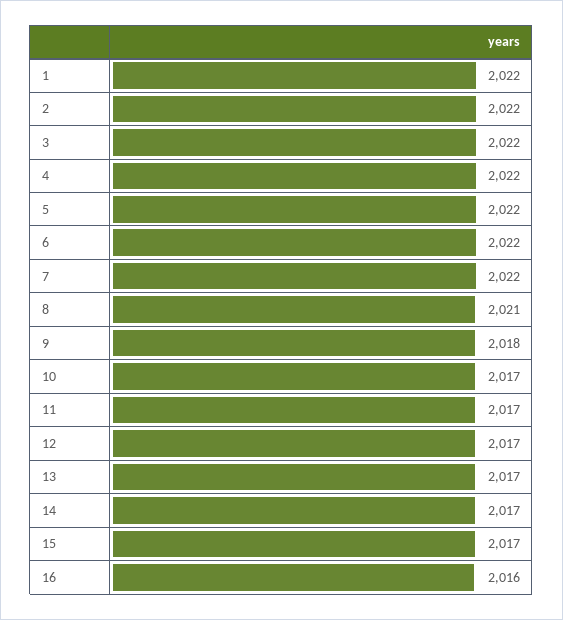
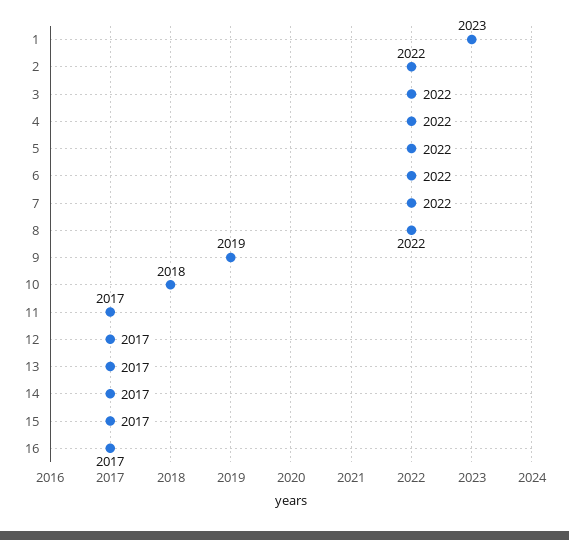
1: 2022 -> 2023
8: 2021 -> 2022
9: 2018 -> 2019
10: 2017 -> 2018
16: 2016 -> 2017

